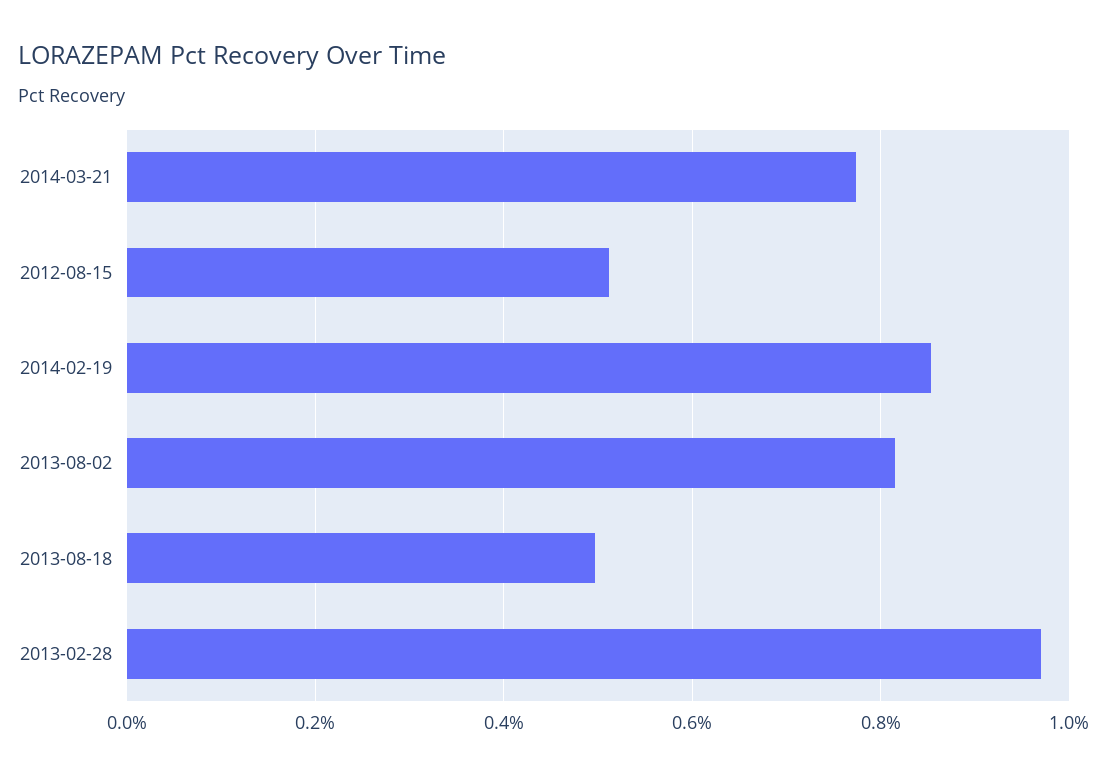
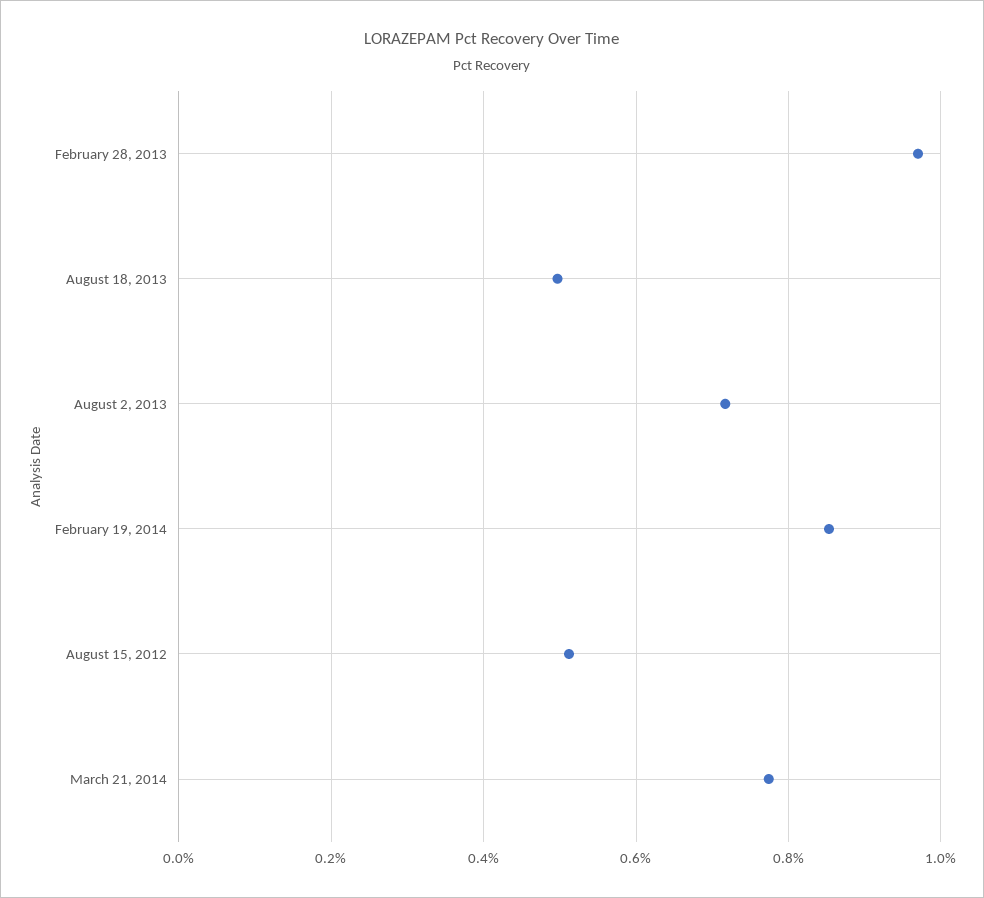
2013-08-02: 0.82 -> 0.72

